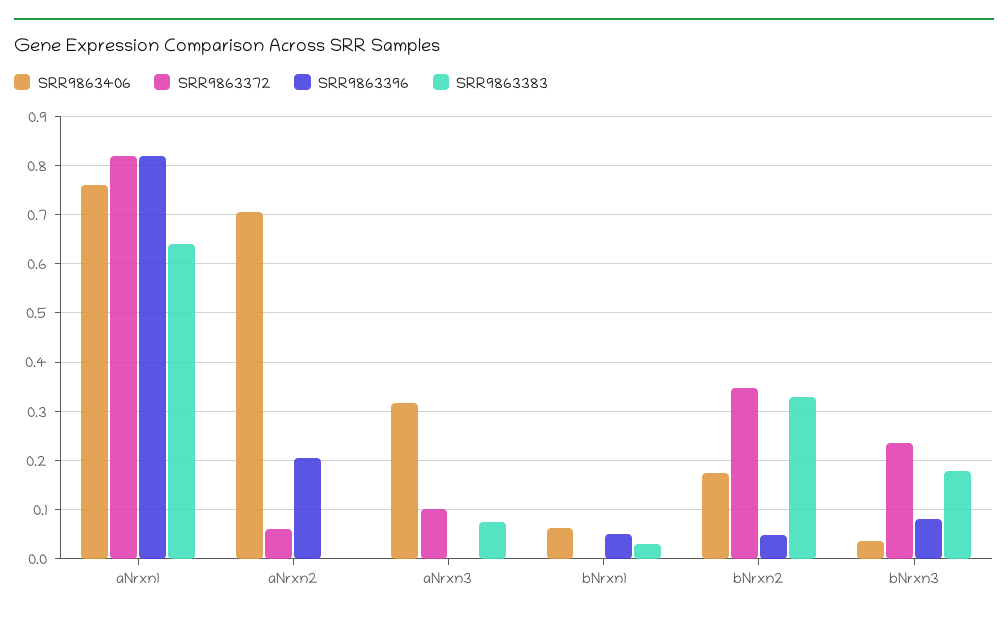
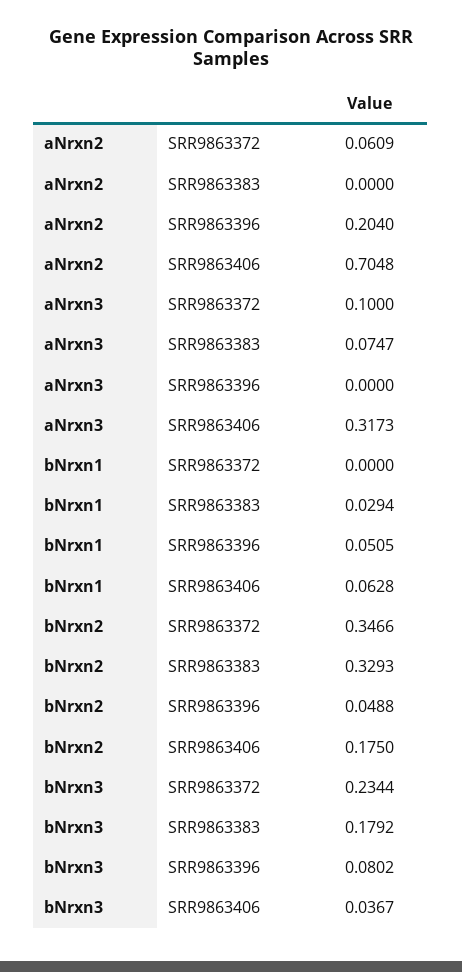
SRR9863406, aNrxn1: 0.76 -> none
SRR9863372, aNrxn1: 0.82 -> none
SRR9863396, aNrxn1: 0.82 -> none
SRR9863383, aNrxn1: 0.64 -> none

